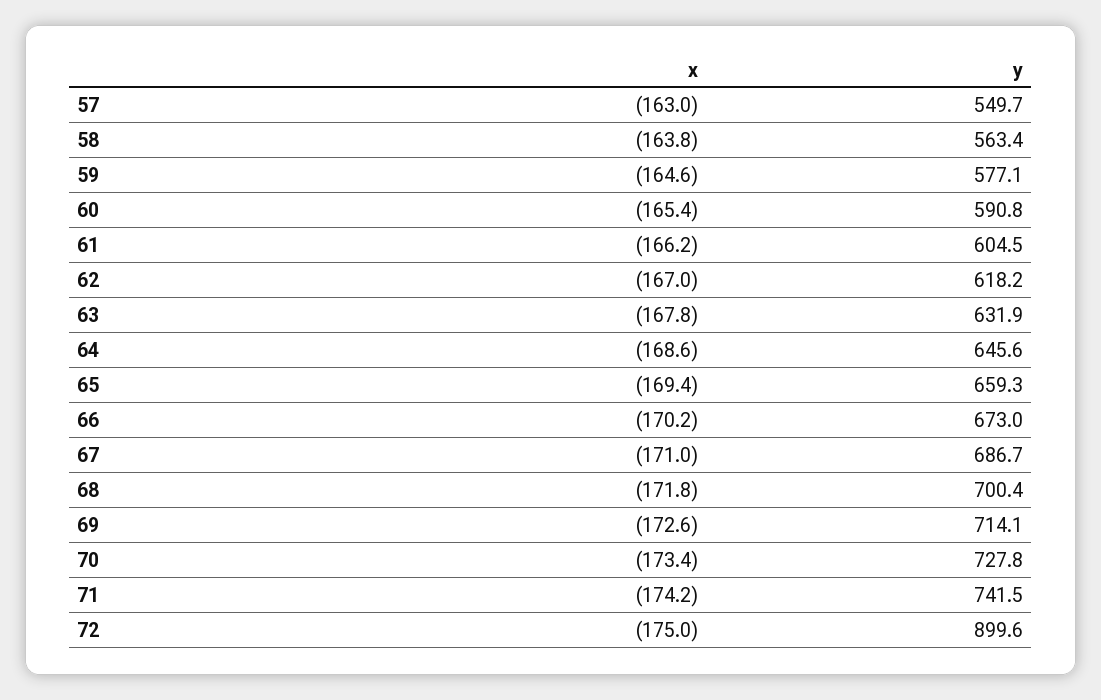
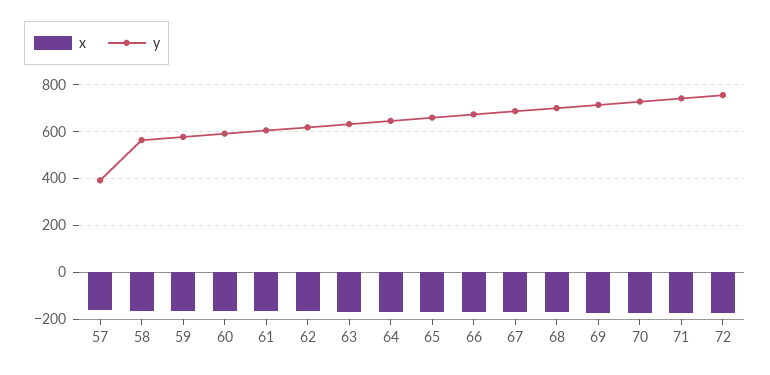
y, 57: 549.7 -> 400
y, 72: 899.6 -> 750

